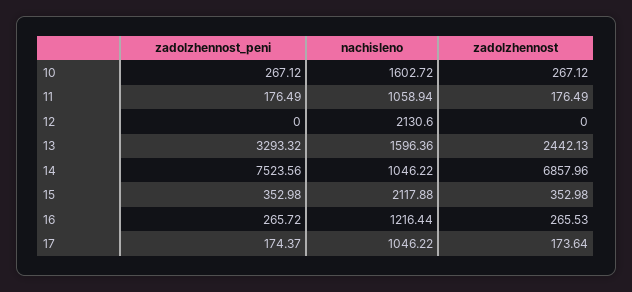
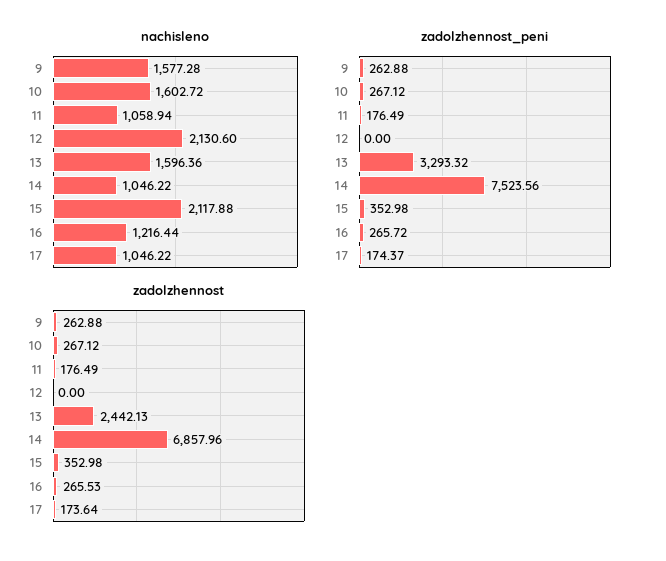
nachisleno, 9: none -> 1577.28
zadolzhennost_peni, 9: none -> 262.88
zadolzhennost, 9: none -> 262.88

